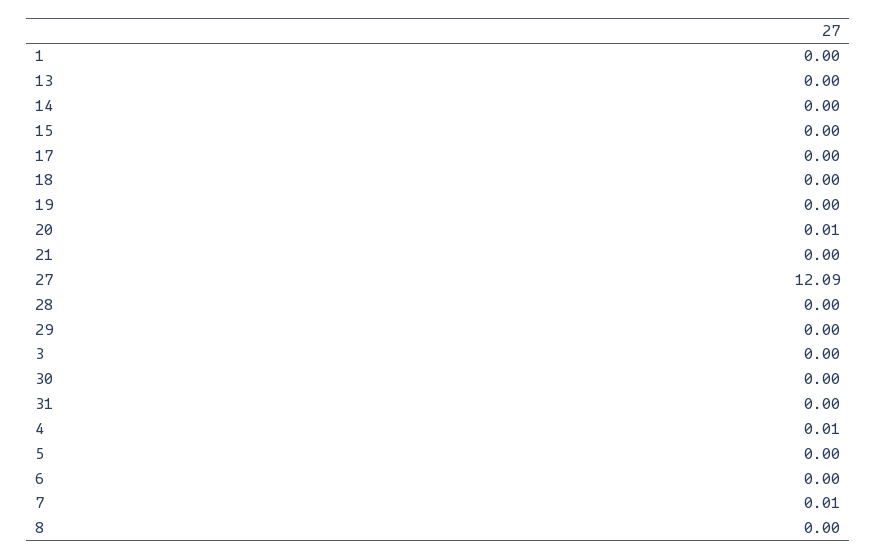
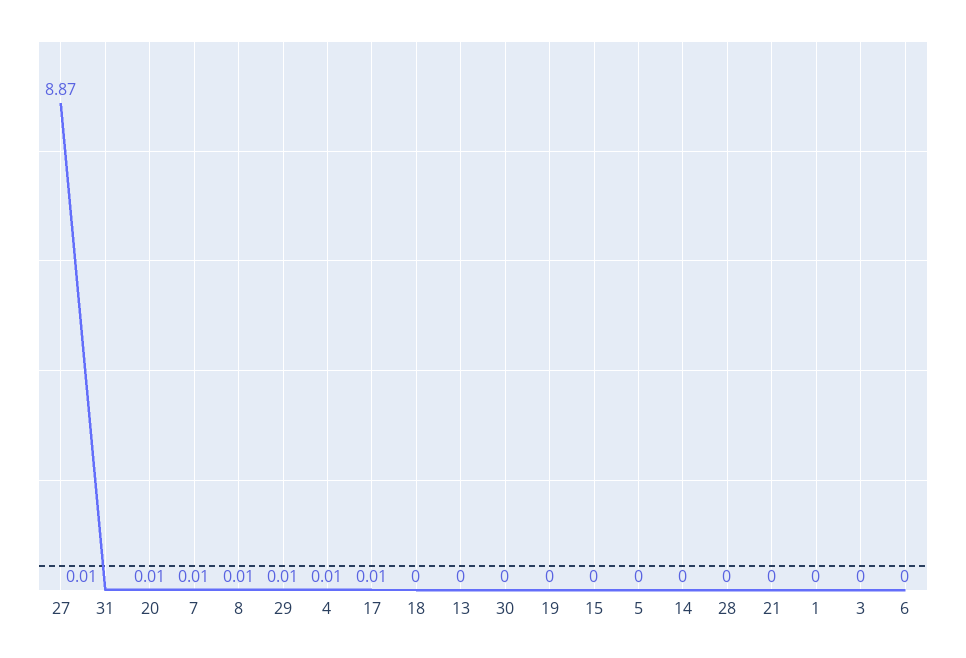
17: 0 -> 0.01
27: 12.09 -> 8.87
29: 0 -> 0.01
31: 0 -> 0.01
8: 0 -> 0.01

